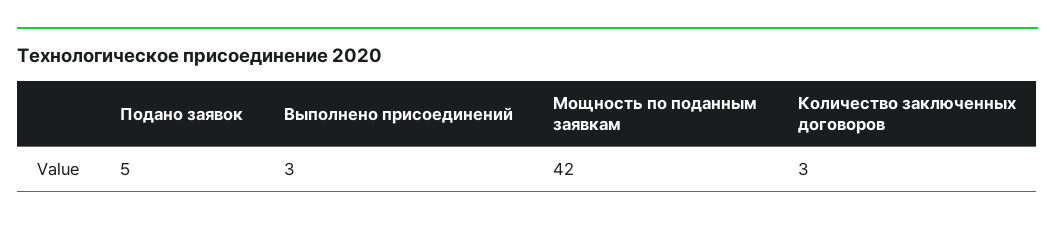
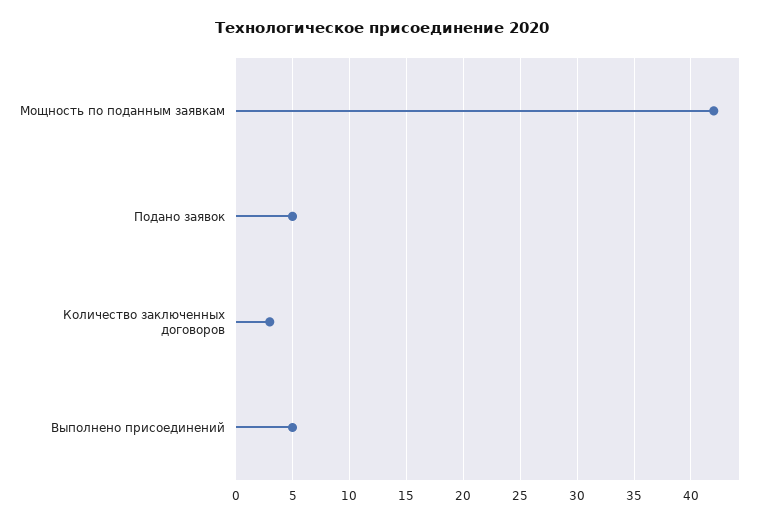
Выполнено присоединений: 3 -> 5

